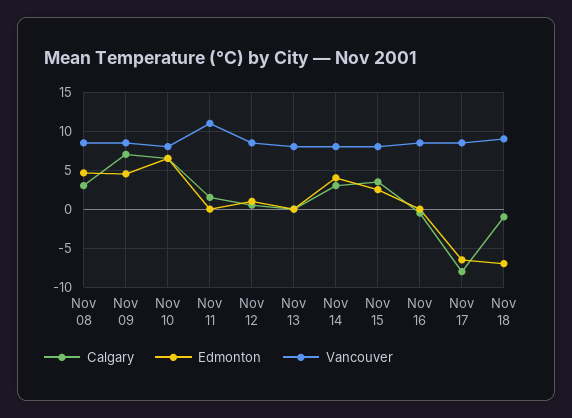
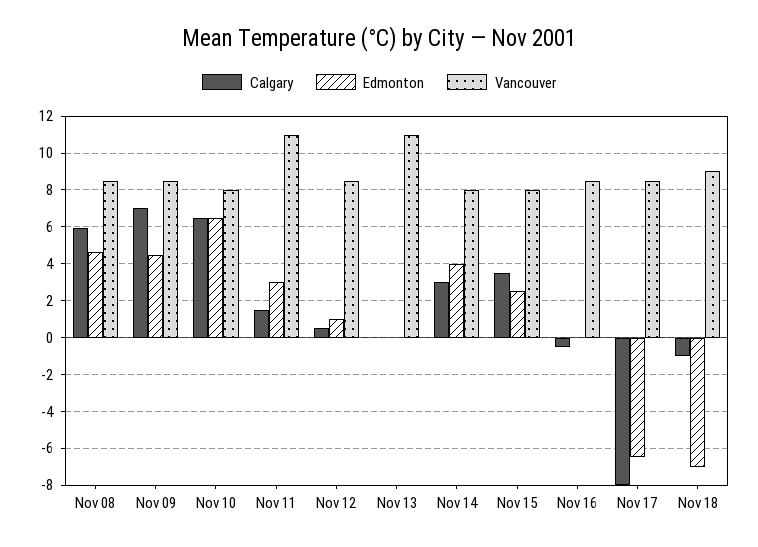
Calgary, Nov 08: 3 -> 6
Edmonton, Nov 11: 0 -> 3
Vancouver, Nov 13: 8 -> 11

